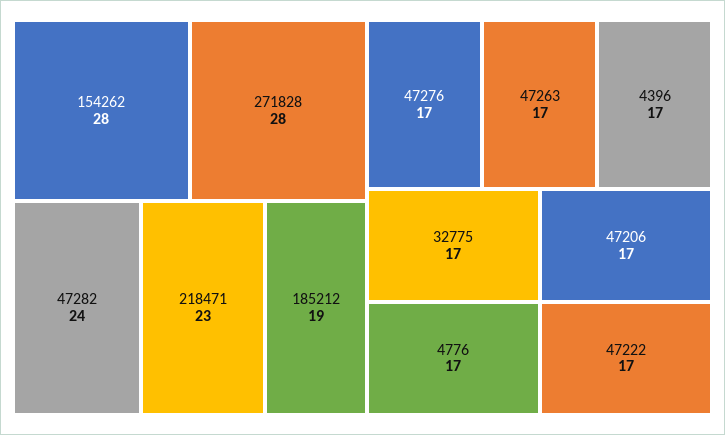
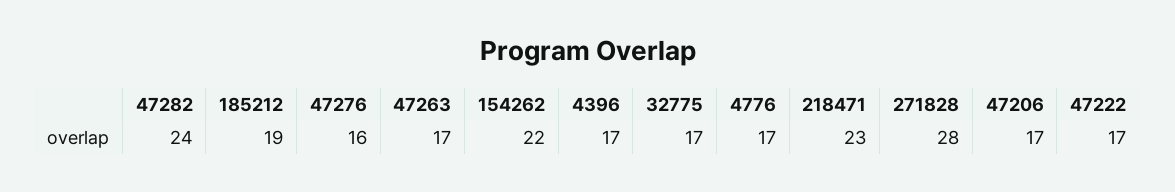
154262: 28 -> 22
47276: 17 -> 16

